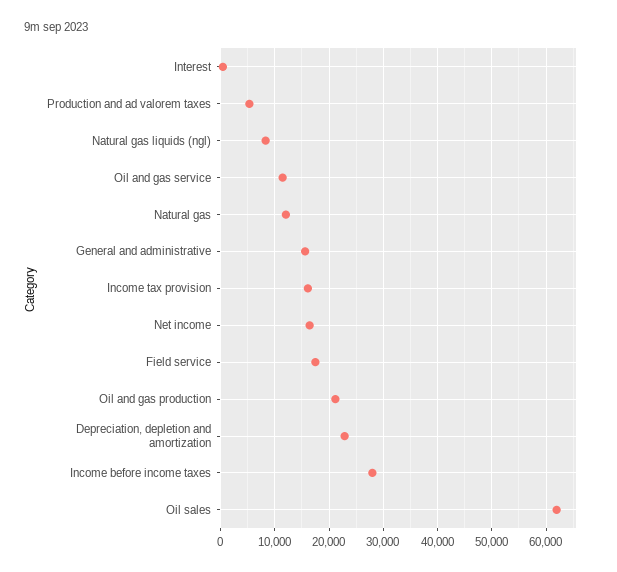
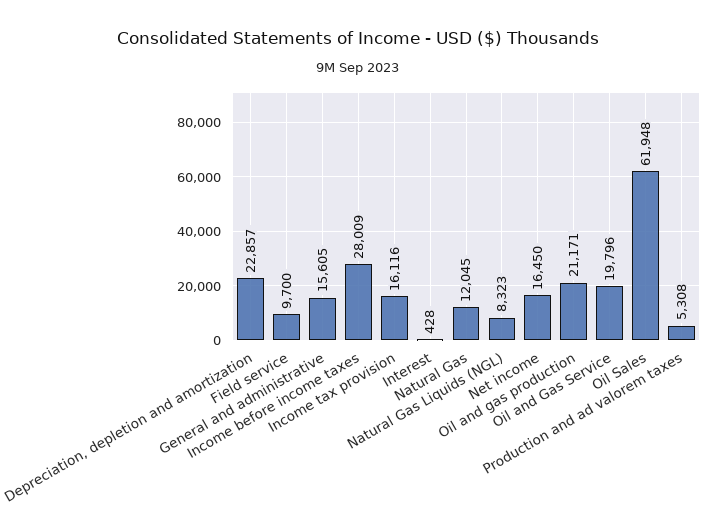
Oil and gas service: 12000 -> 19796
Field service: 18000 -> 9700

